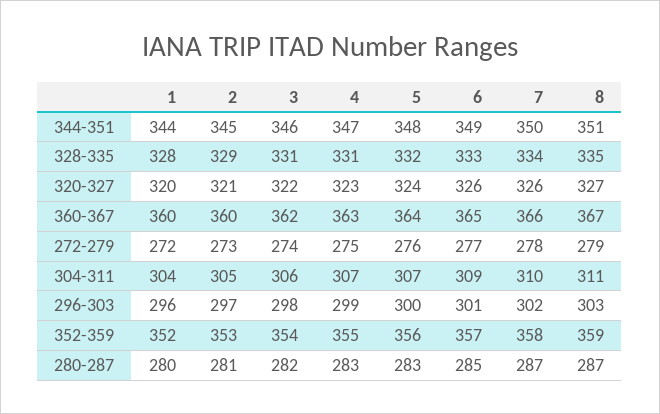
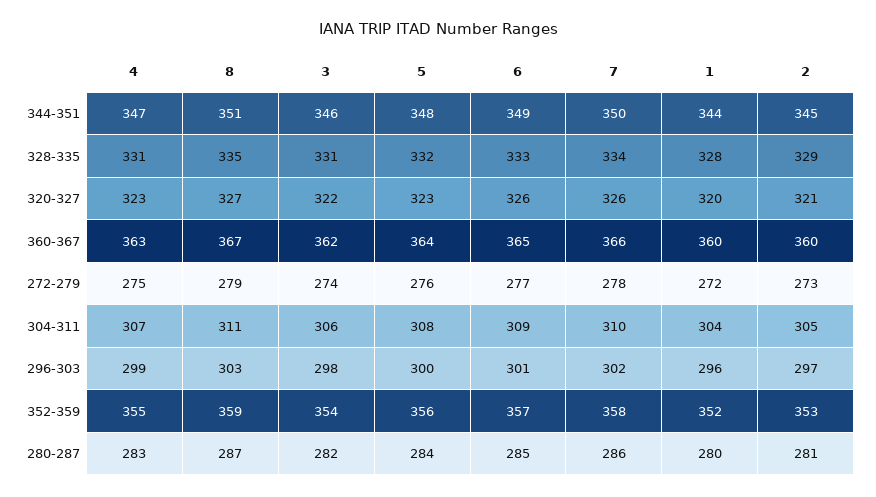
5, 320-327: 324 -> 323
5, 304-311: 307 -> 308
5, 280-287: 283 -> 284
7, 280-287: 287 -> 286

